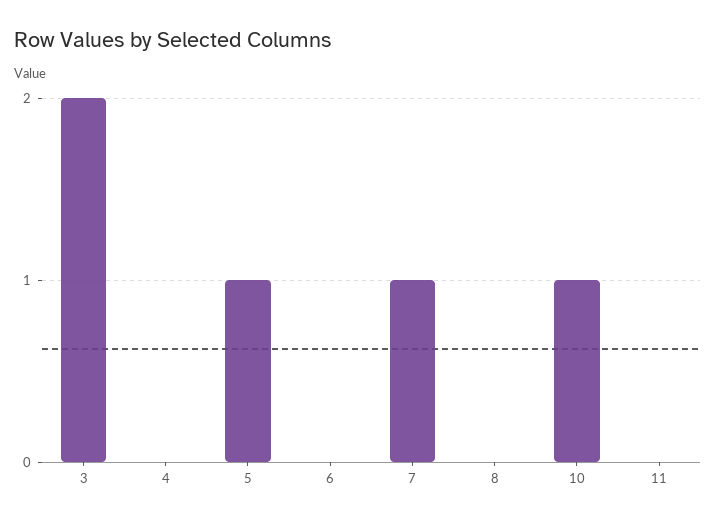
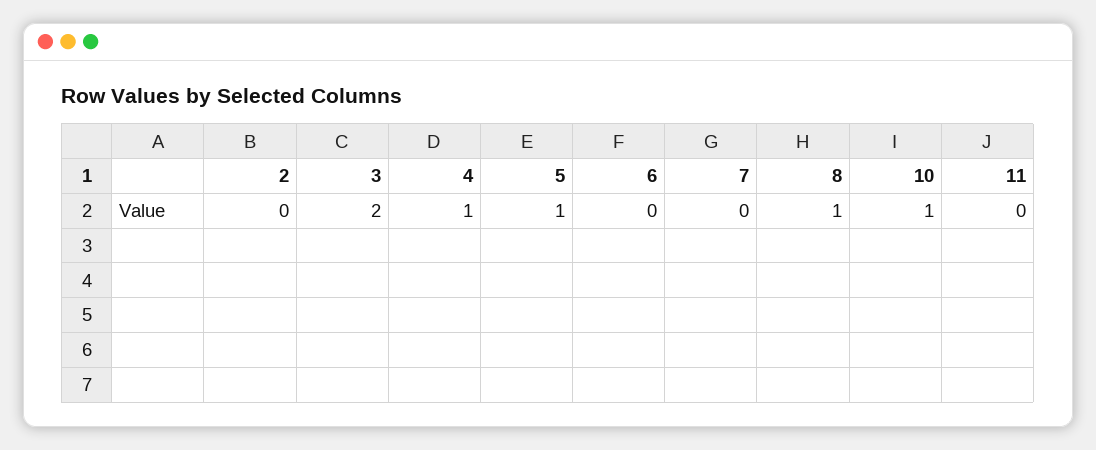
4: 0 -> 1
7: 1 -> 0
8: 0 -> 1
2: none -> 0

